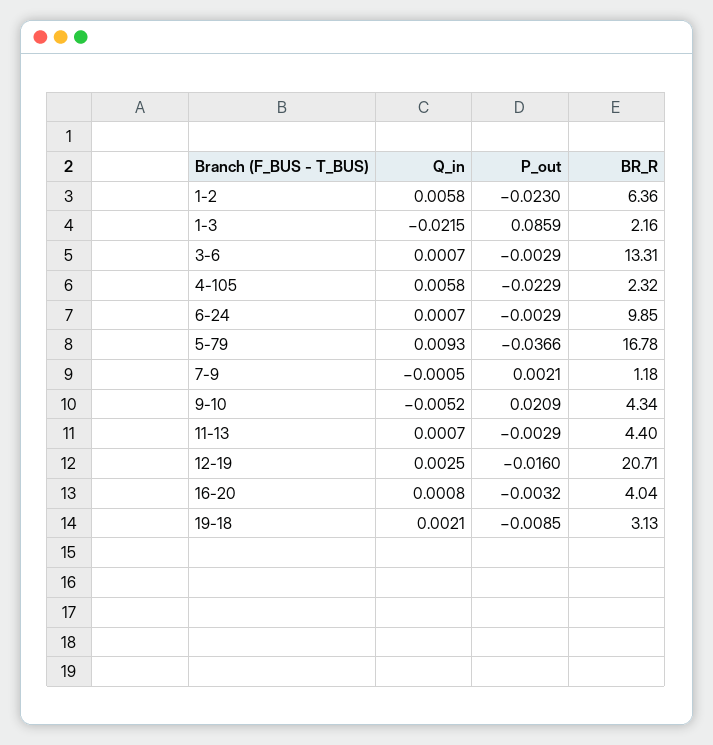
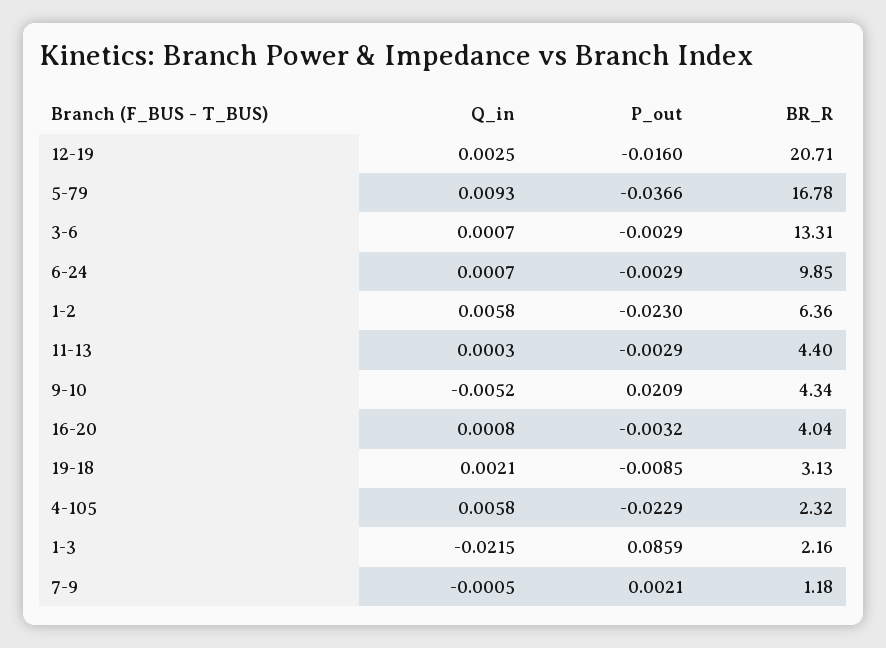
Q_in, 11-13: 0.0007 -> 0.0003

